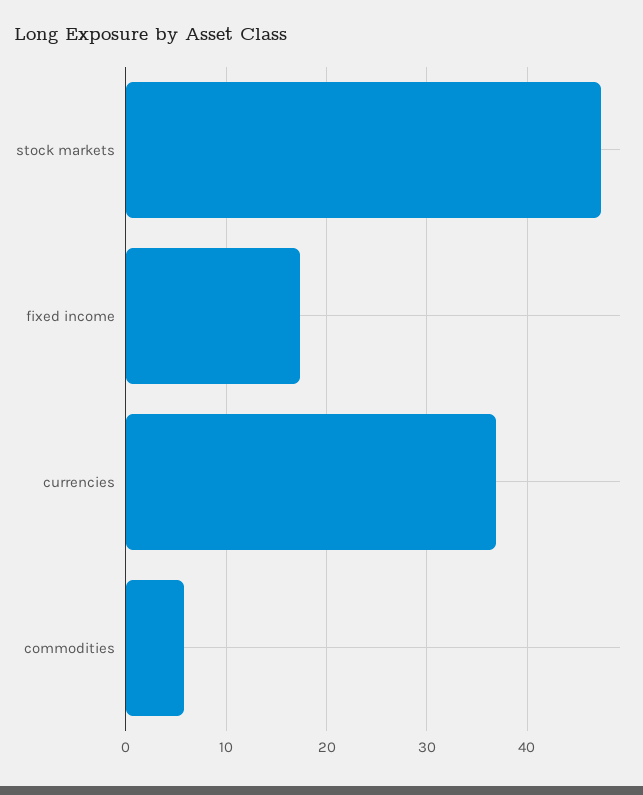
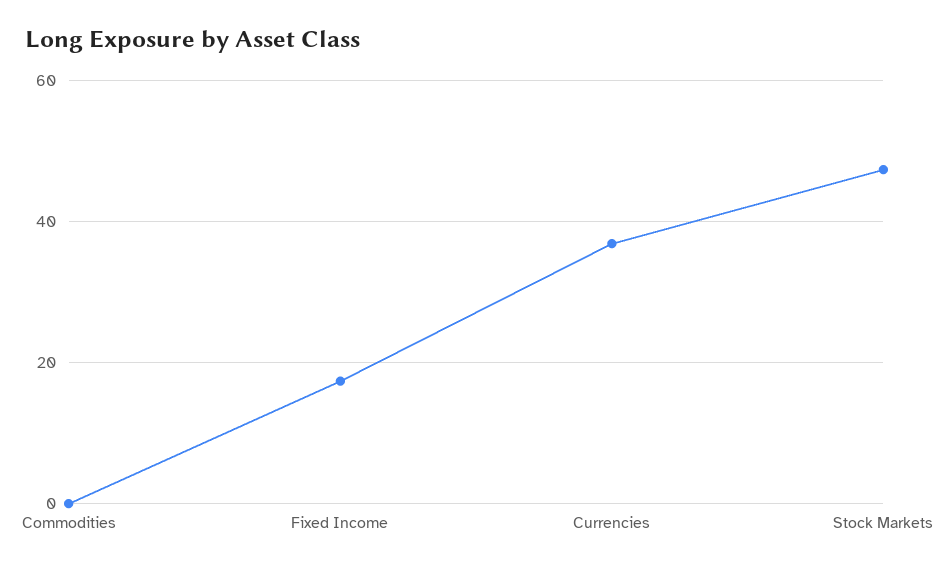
commodities: 6 -> 0

